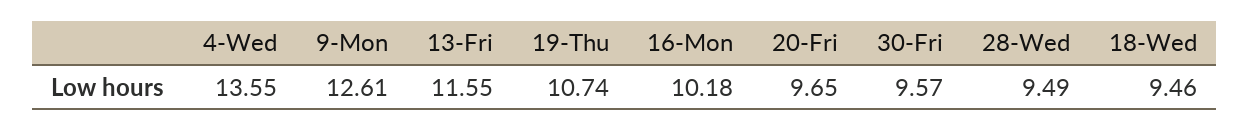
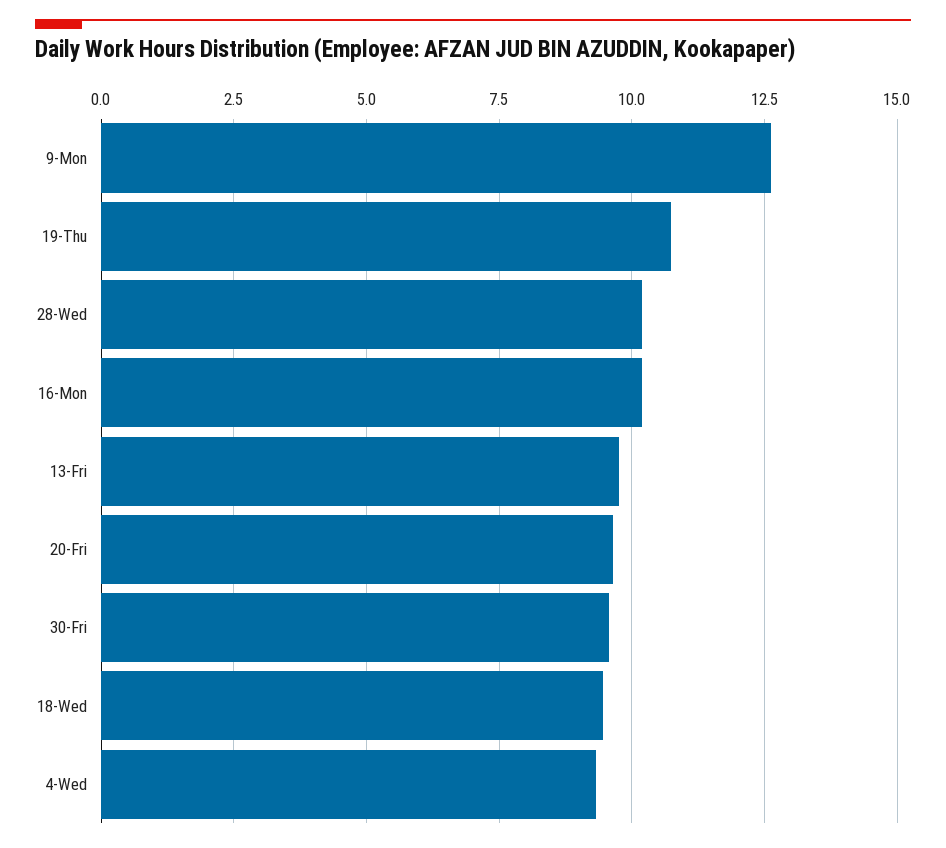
4-Wed: 13.55 -> 9.25
13-Fri: 11.55 -> 9.75
28-Wed: 9.49 -> 10.25

